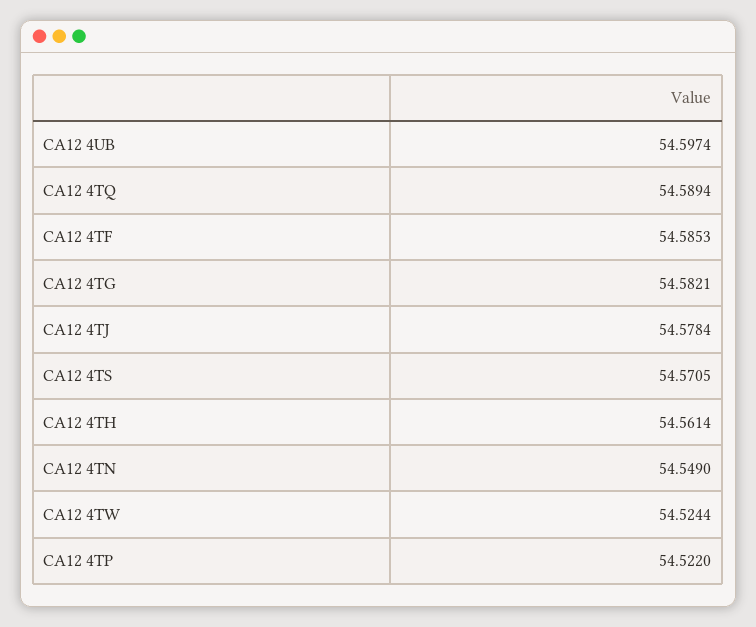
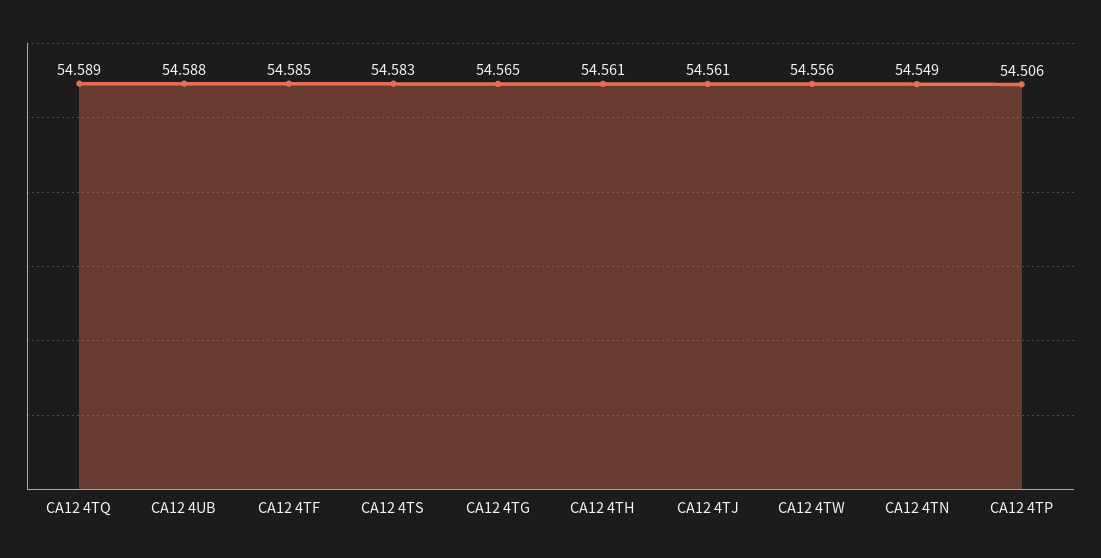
CA12 4UB: 54.5974 -> 54.588
CA12 4TG: 54.5821 -> 54.565
CA12 4TJ: 54.5784 -> 54.561
CA12 4TS: 54.5705 -> 54.583
CA12 4TW: 54.5244 -> 54.556
CA12 4TP: 54.522 -> 54.506

